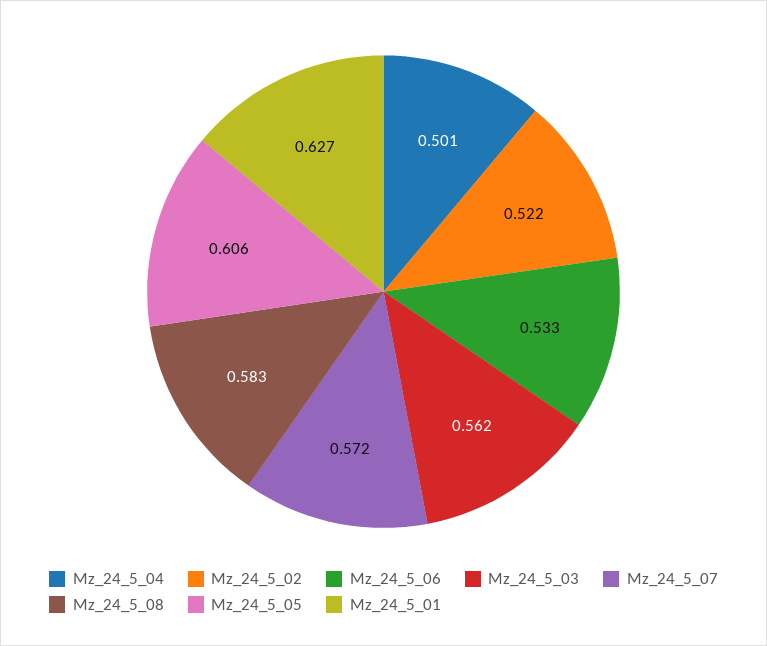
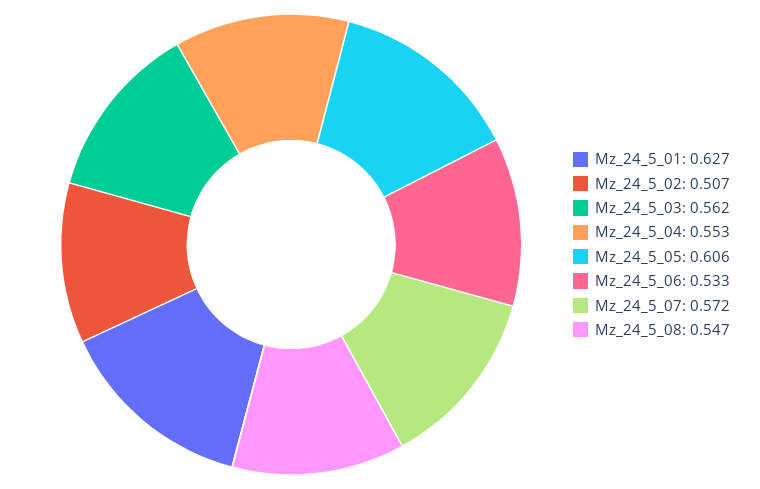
Mz_24_5_04: 0.501 -> 0.553
Mz_24_5_02: 0.522 -> 0.507
Mz_24_5_08: 0.583 -> 0.547

